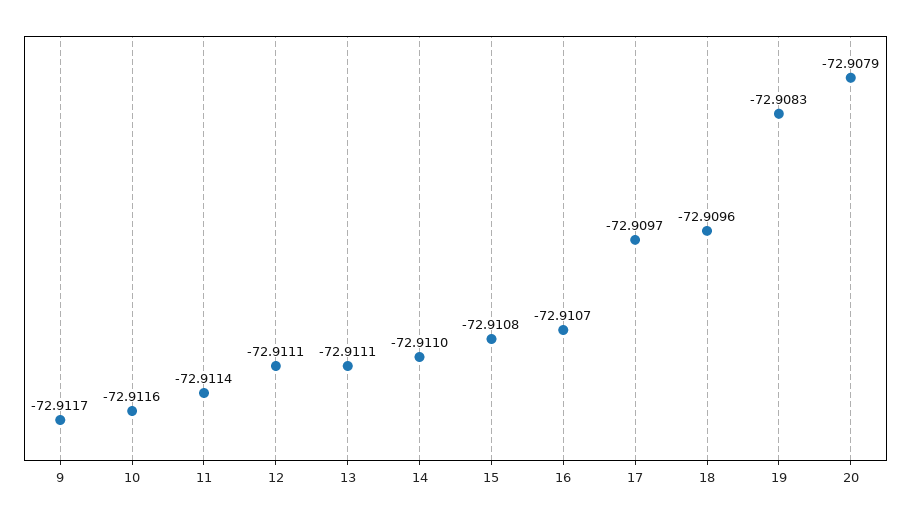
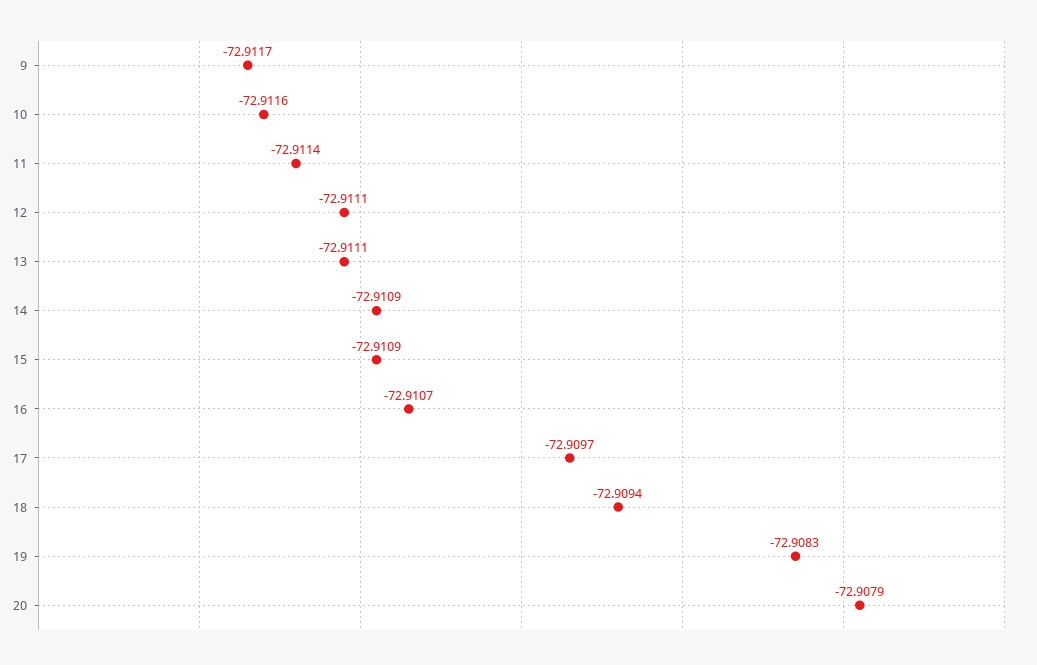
14: -72.911 -> -72.9109
15: -72.9108 -> -72.9109
18: -72.9096 -> -72.9094

